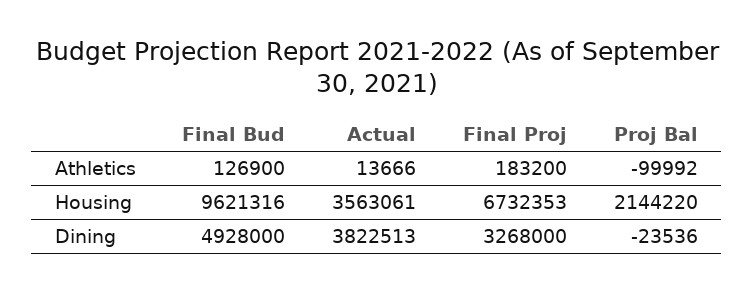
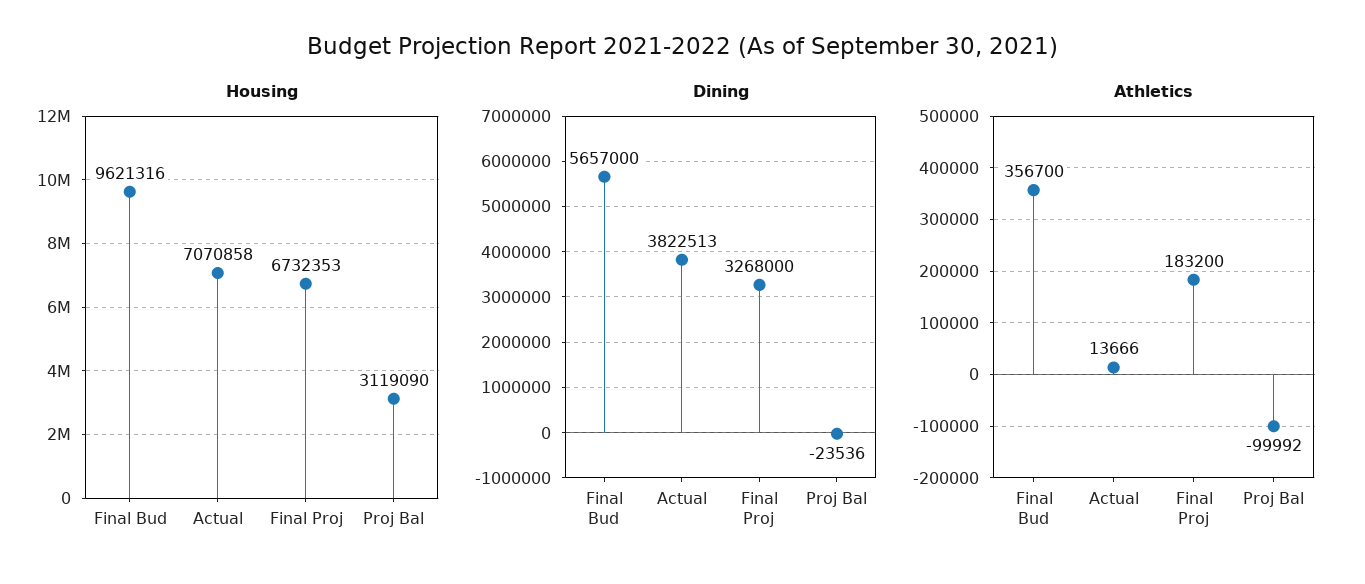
Athletics, Final Bud: 126900 -> 356700
Housing, Actual: 3563061 -> 7070858
Housing, Proj Bal: 2144220 -> 3119090
Dining, Final Bud: 4928000 -> 5657000

